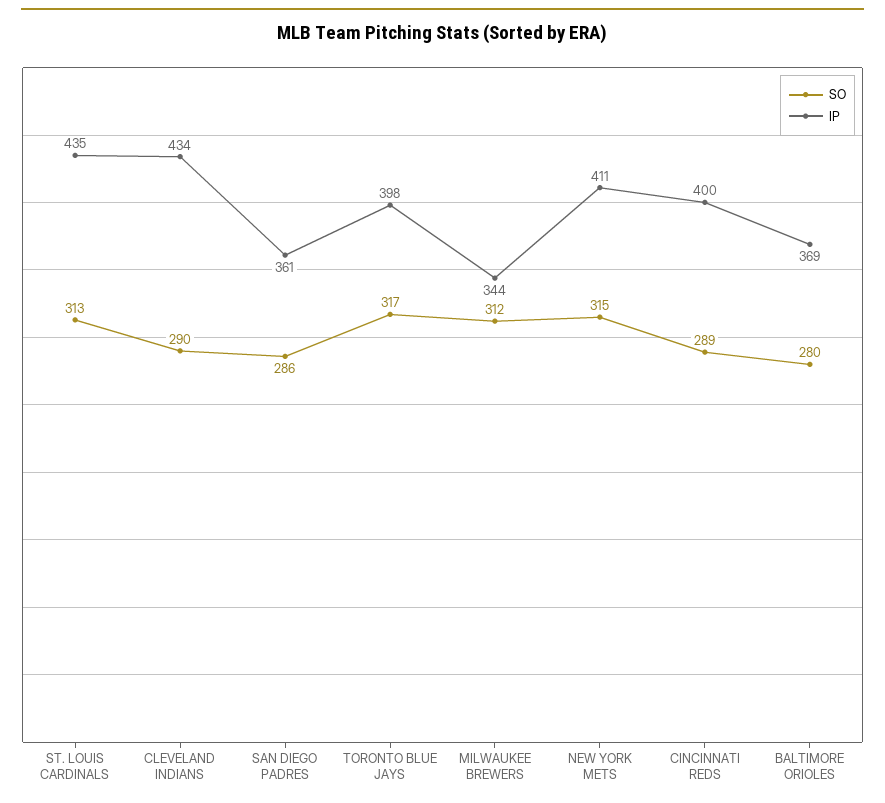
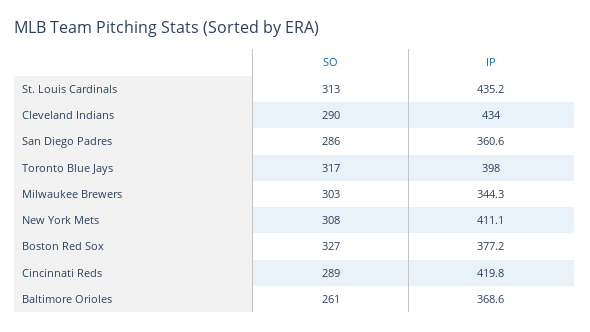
SO, MILWAUKEE BREWERS: 312 -> 303
SO, NEW YORK METS: 315 -> 308
IP, CINCINNATI REDS: 400 -> 419.8
SO, BALTIMORE ORIOLES: 280 -> 261
SO, Boston Red Sox: none -> 327
IP, Boston Red Sox: none -> 377.2

